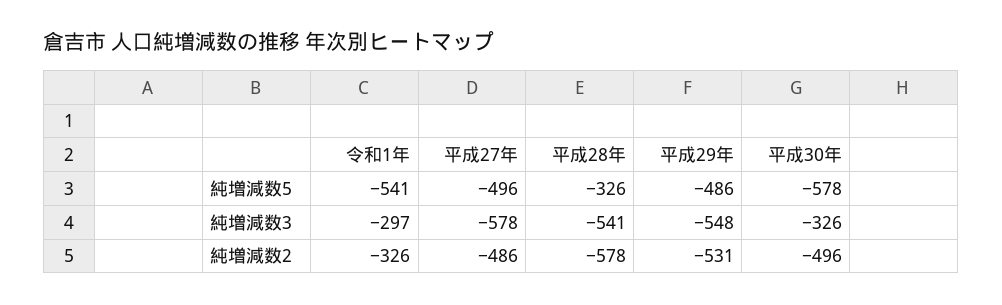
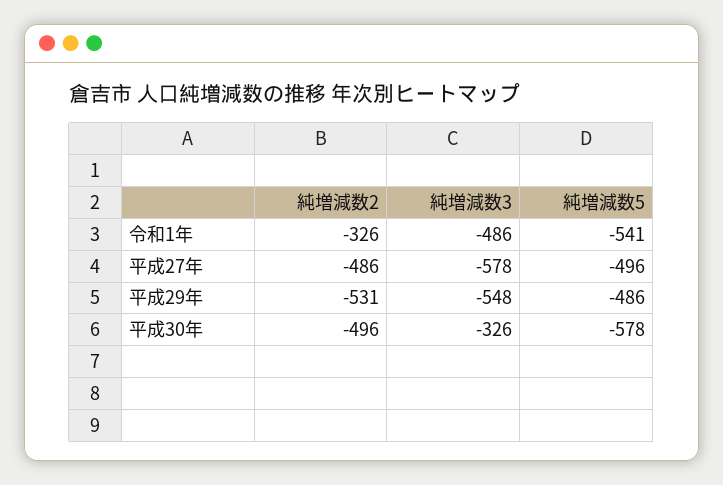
平成28年, 純増減数5: -326 -> none
令和1年, 純増減数3: -297 -> -486
平成28年, 純増減数3: -541 -> none
平成28年, 純増減数2: -578 -> none

